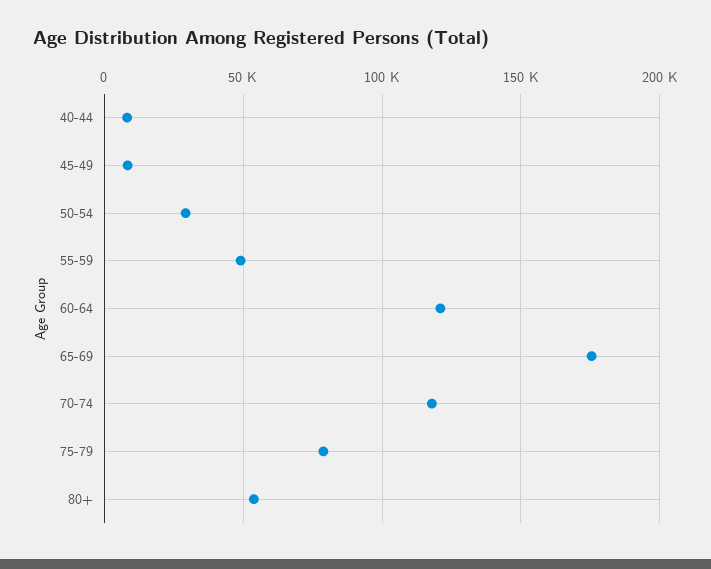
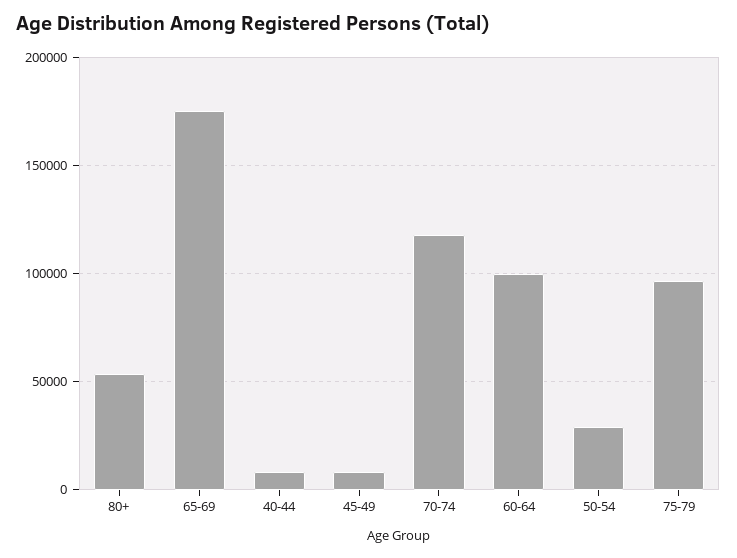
55-59: 50000 -> none
60-64: 120000 -> 100000
75-79: 80000 -> 95000

